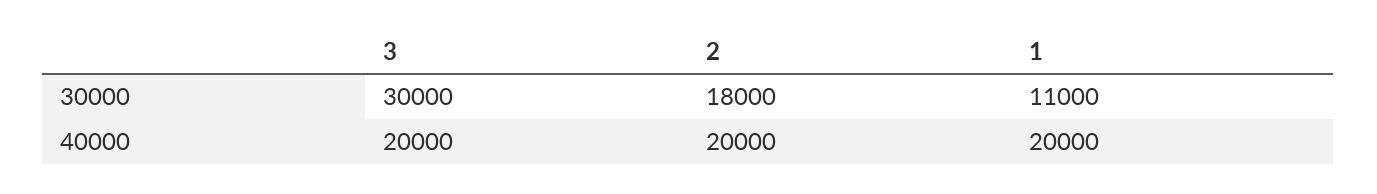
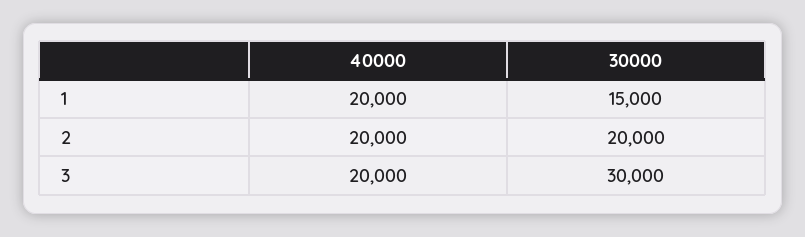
2, 30000: 18000 -> 20000
1, 30000: 11000 -> 15000

